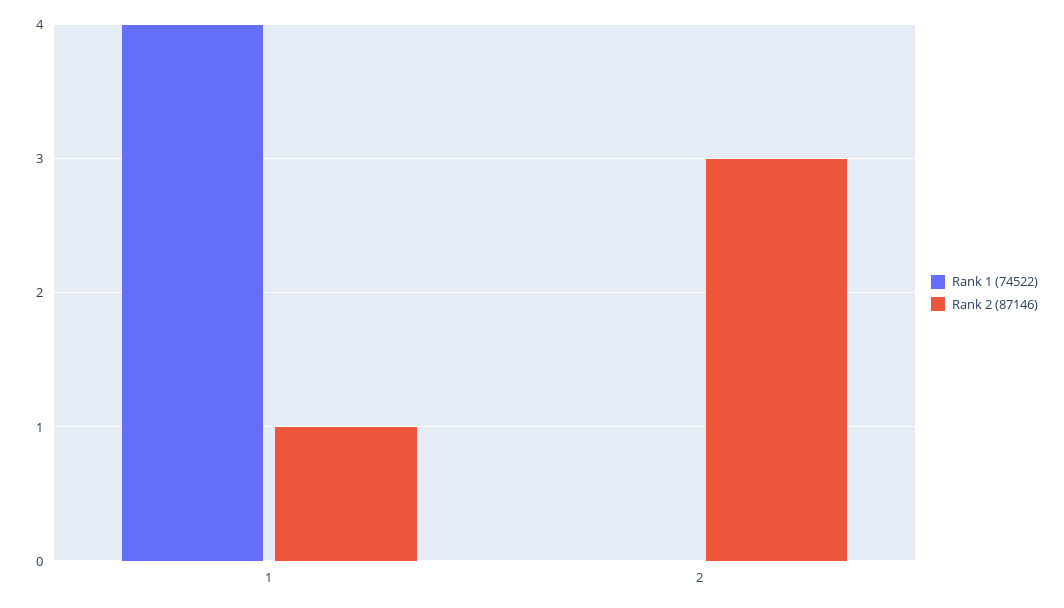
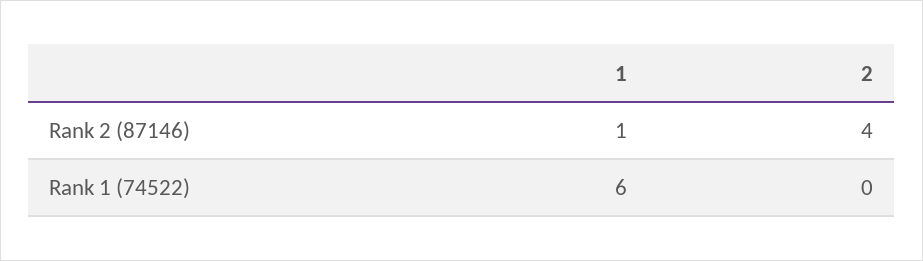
Rank 1 (74522), 1: 4 -> 6
Rank 2 (87146), 2: 3 -> 4

